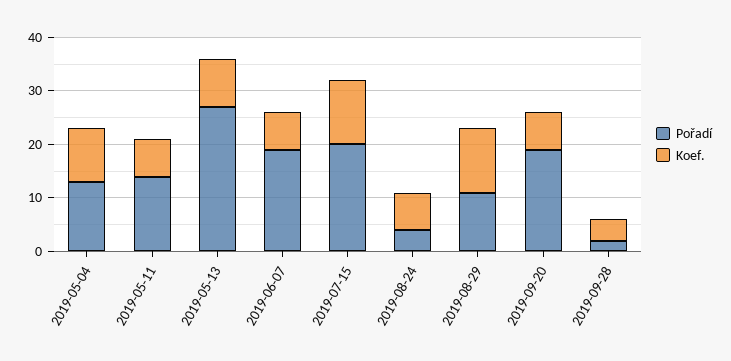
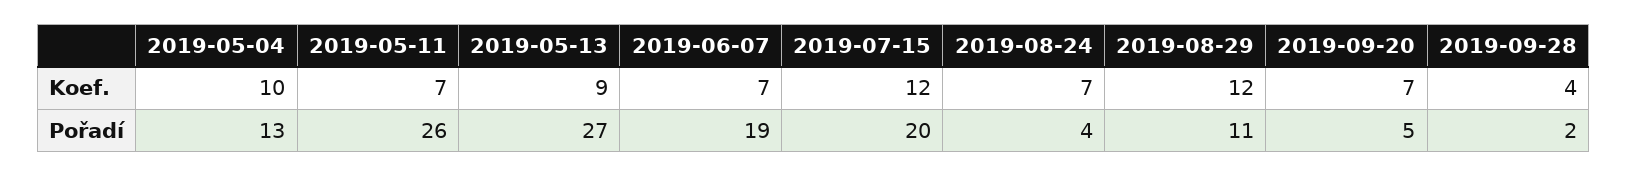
Pořadí, 2019-05-11: 15 -> 26
Pořadí, 2019-09-20: 20 -> 5

